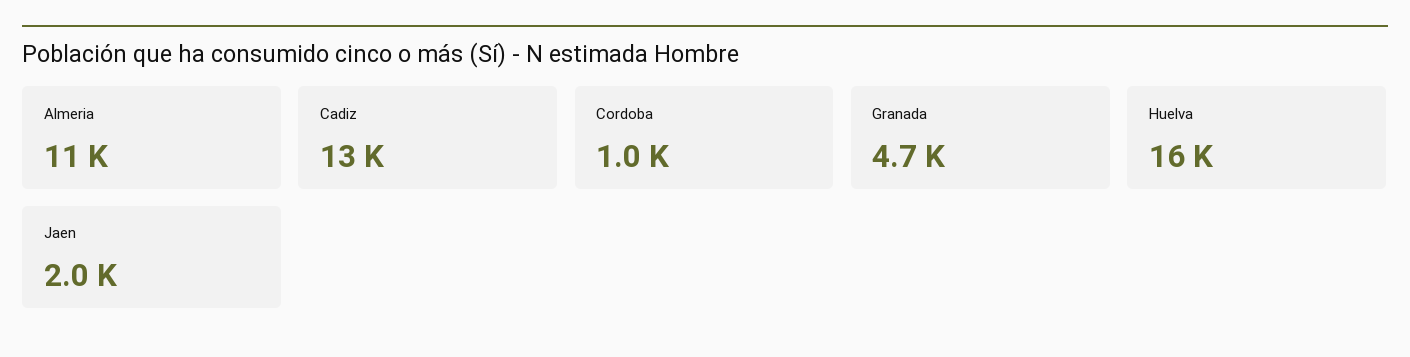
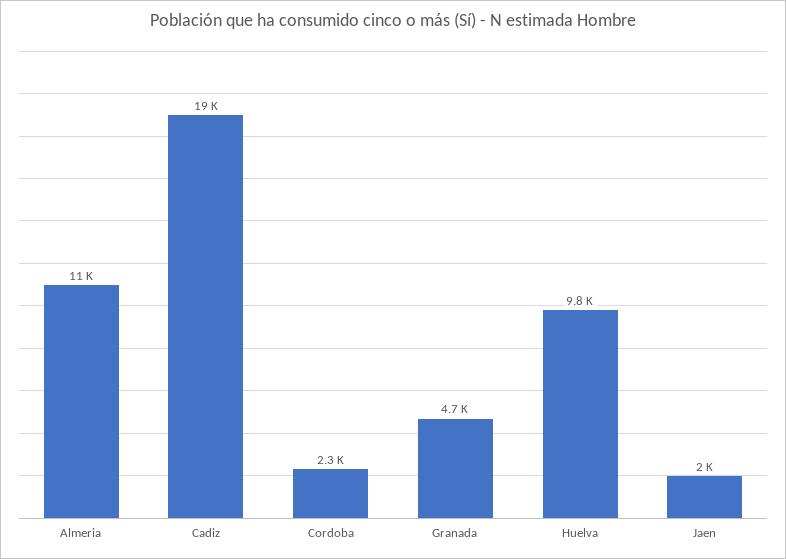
Cadiz: 13000 -> 19000
Cordoba: 1000 -> 2300
Huelva: 16000 -> 9800

